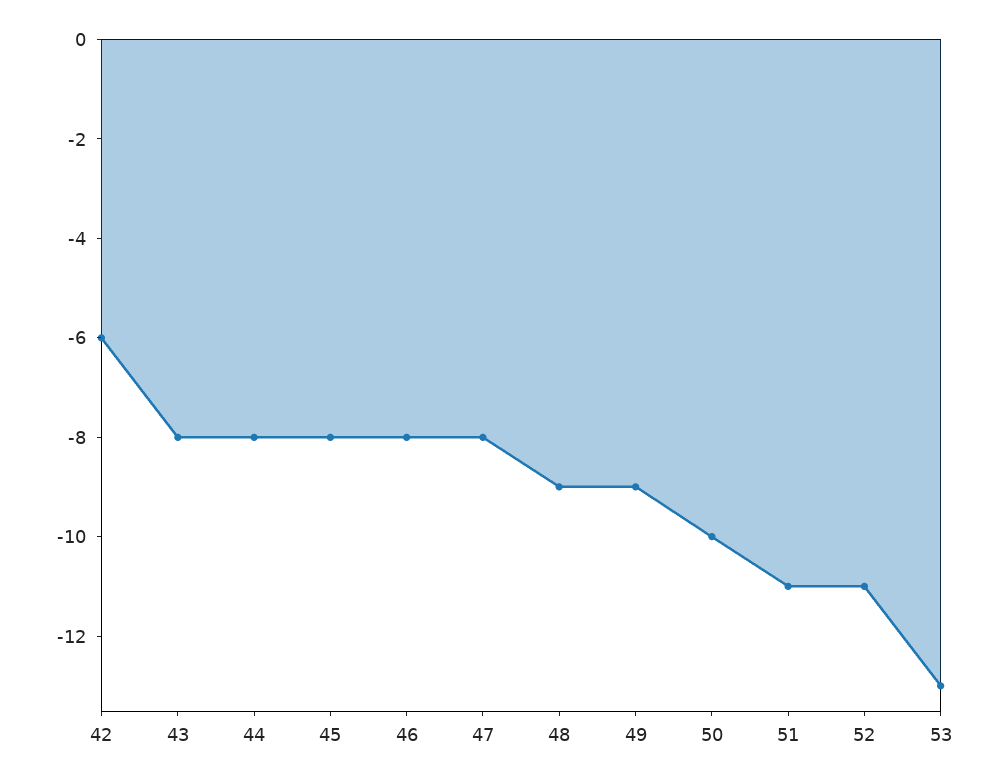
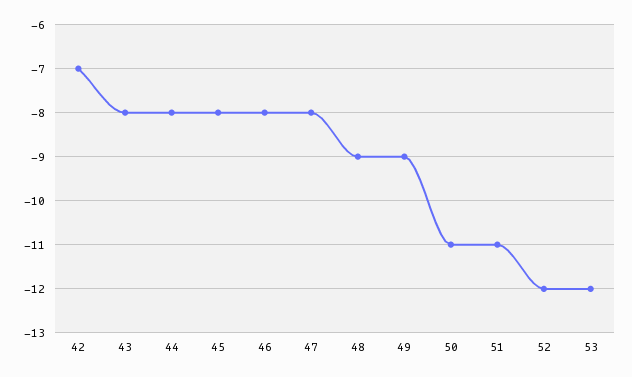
42: -6 -> -7
50: -10 -> -11
52: -11 -> -12
53: -13 -> -12

